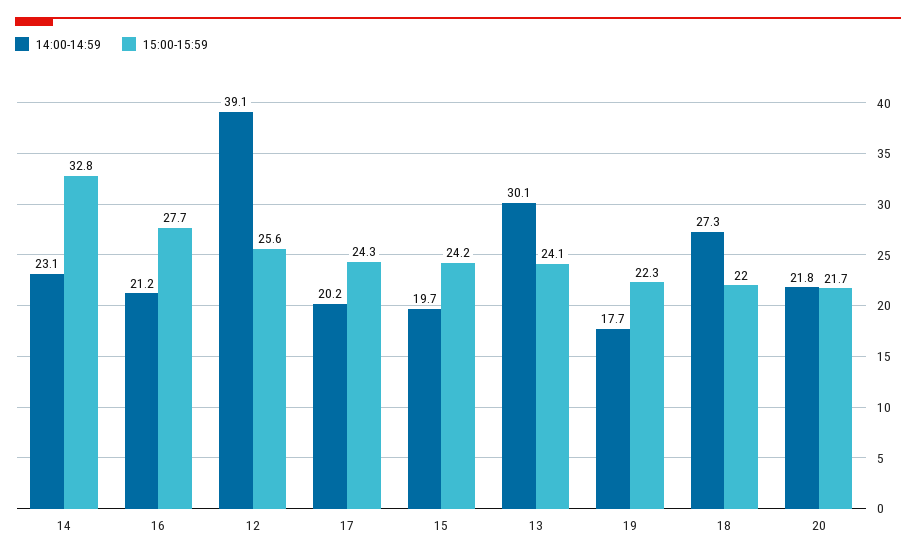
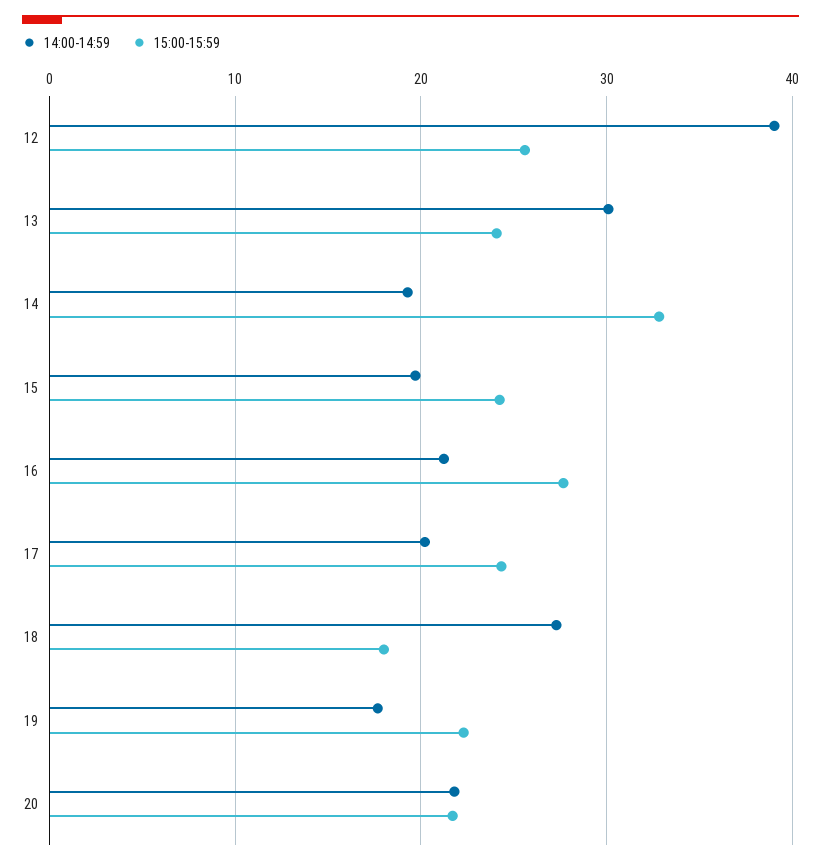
14:00-14:59, 14: 23.1 -> 19
15:00-15:59, 18: 22 -> 18

